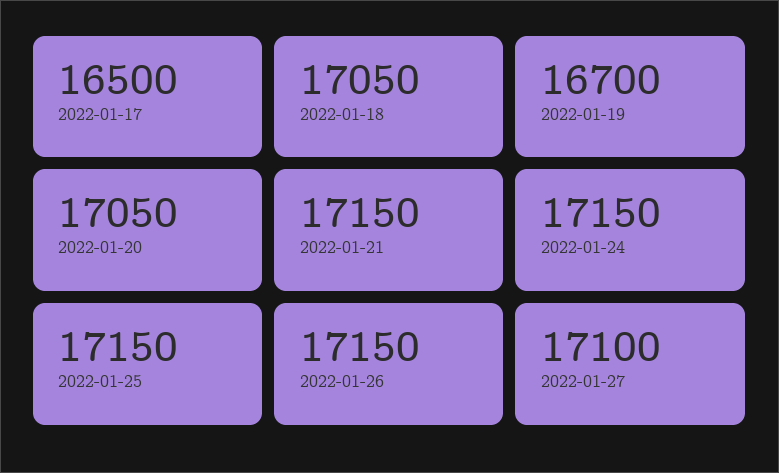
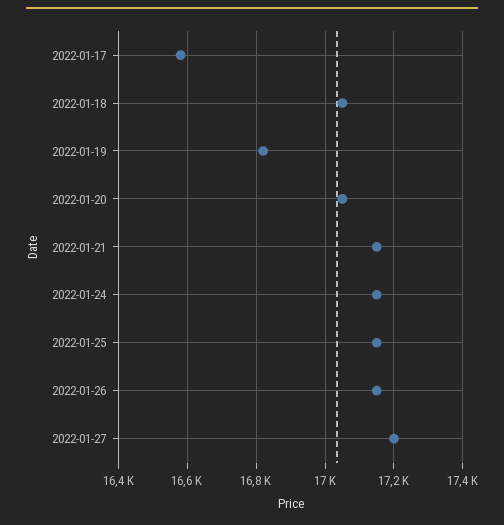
2022-01-17: 16500 -> 16580
2022-01-19: 16700 -> 16820
2022-01-27: 17100 -> 17200

